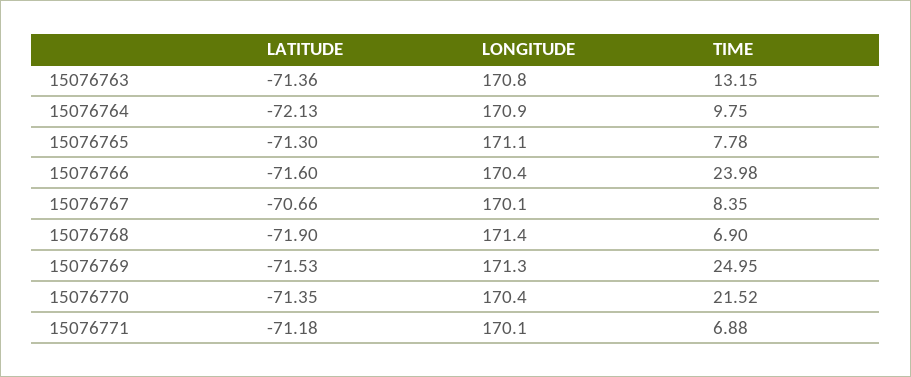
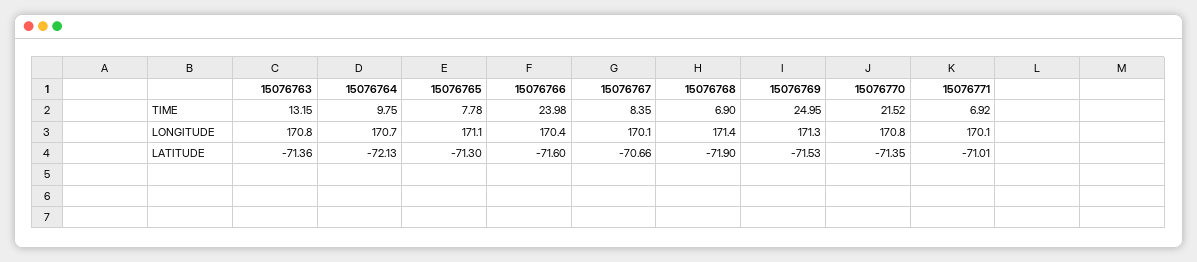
LONGITUDE, 15076764: 170.9 -> 170.7
LONGITUDE, 15076770: 170.4 -> 170.8
LATITUDE, 15076771: -71.18 -> -71.01
TIME, 15076771: 6.88 -> 6.92

